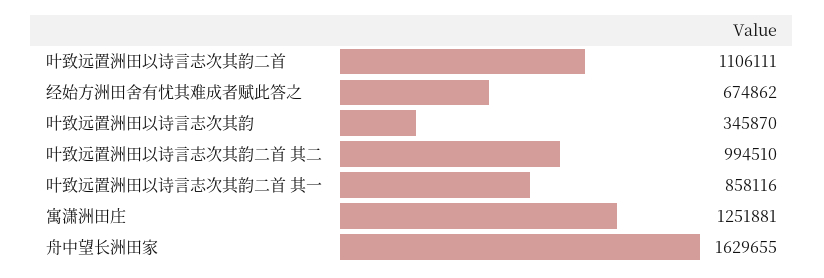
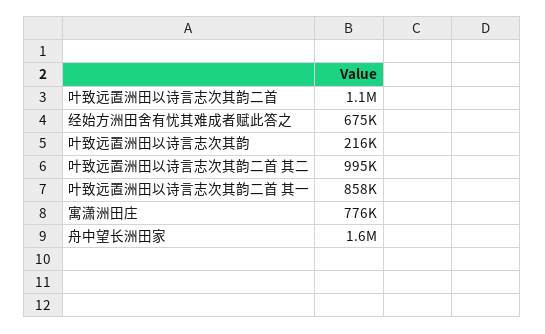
叶致远置洲田以诗言志次其韵: 345870 -> 216000
寓潇洲田庄: 1251881 -> 776000

